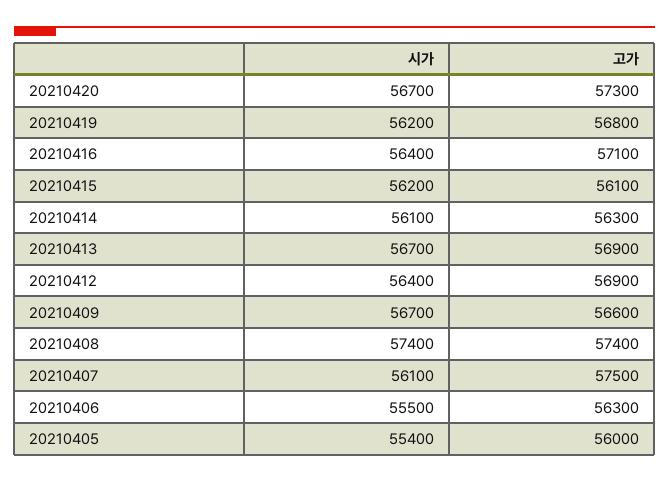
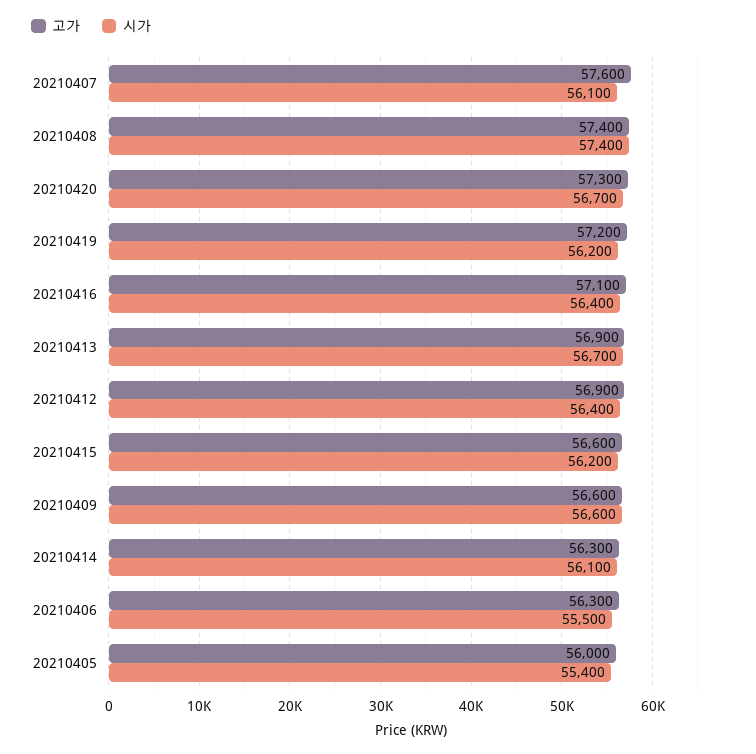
고가, 20210419: 56800 -> 57200
고가, 20210415: 56100 -> 56600
시가, 20210409: 56700 -> 56600
고가, 20210407: 57500 -> 57600

